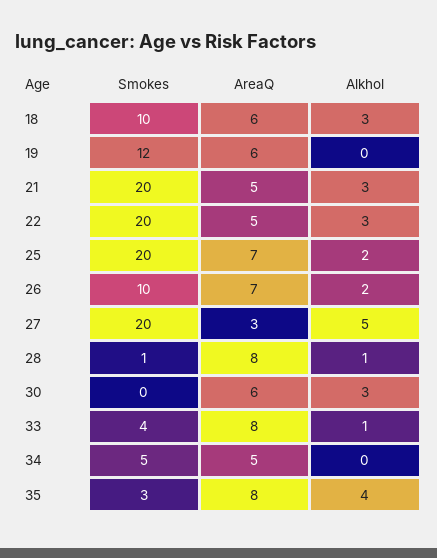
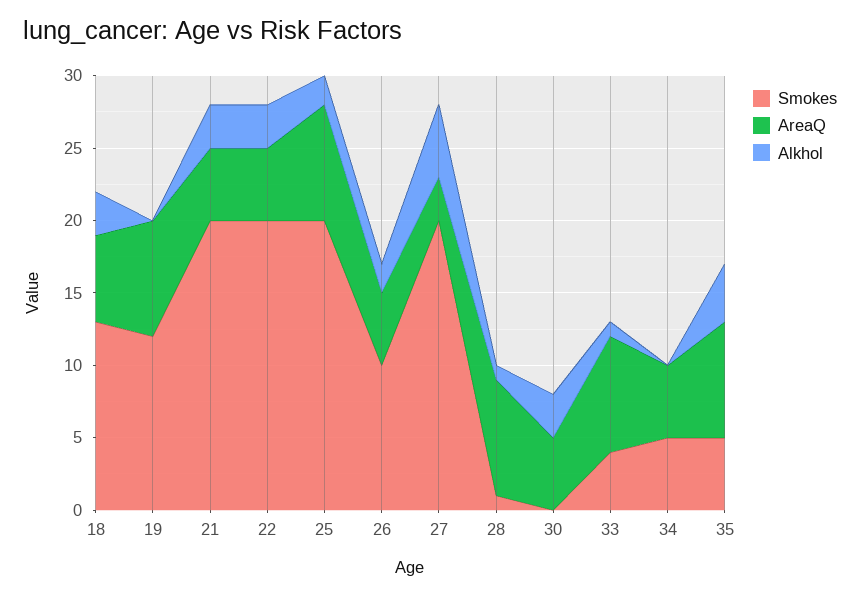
Smokes, 18: 10 -> 13
AreaQ, 19: 6 -> 8
AreaQ, 25: 7 -> 8
AreaQ, 26: 7 -> 5
AreaQ, 30: 6 -> 5
Smokes, 35: 3 -> 5

